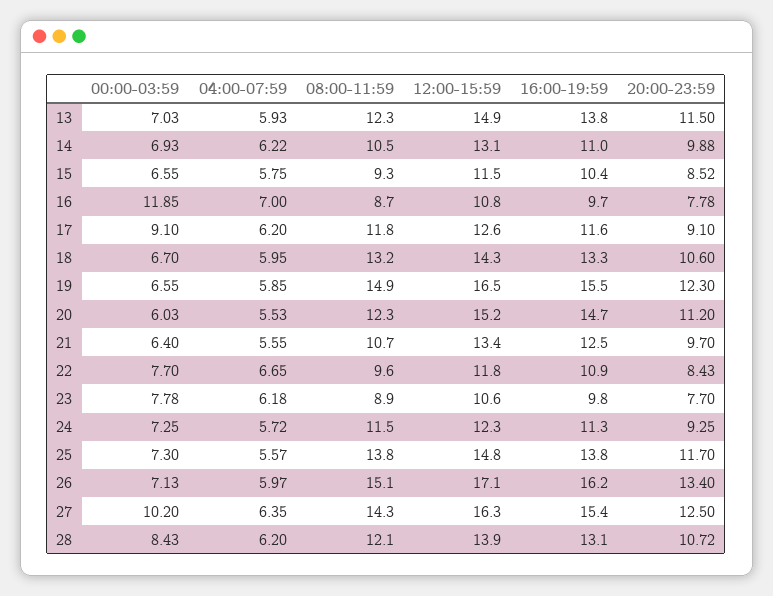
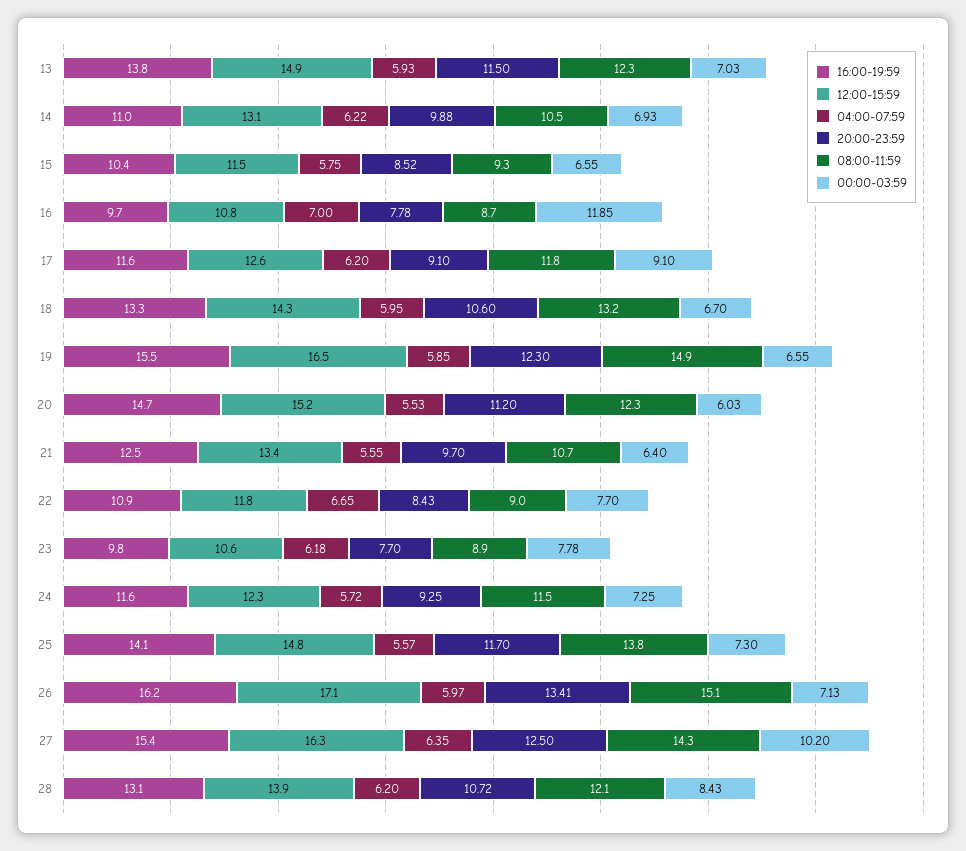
08:00-11:59, 22: 9.6 -> 9
16:00-19:59, 24: 11.3 -> 11.6
16:00-19:59, 25: 13.8 -> 14.1
20:00-23:59, 26: 13.4 -> 13.41

